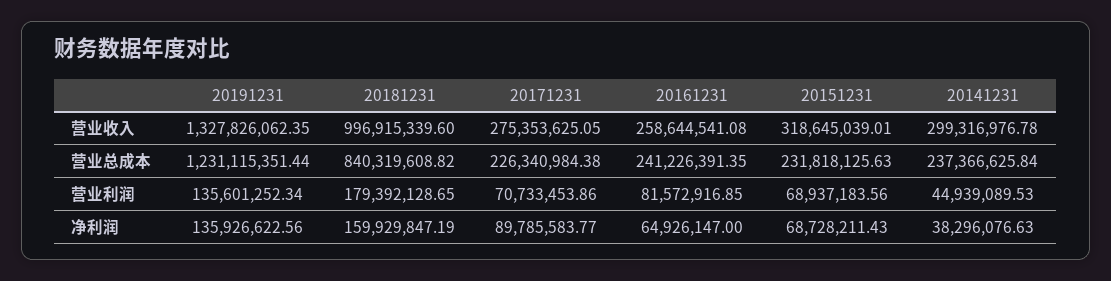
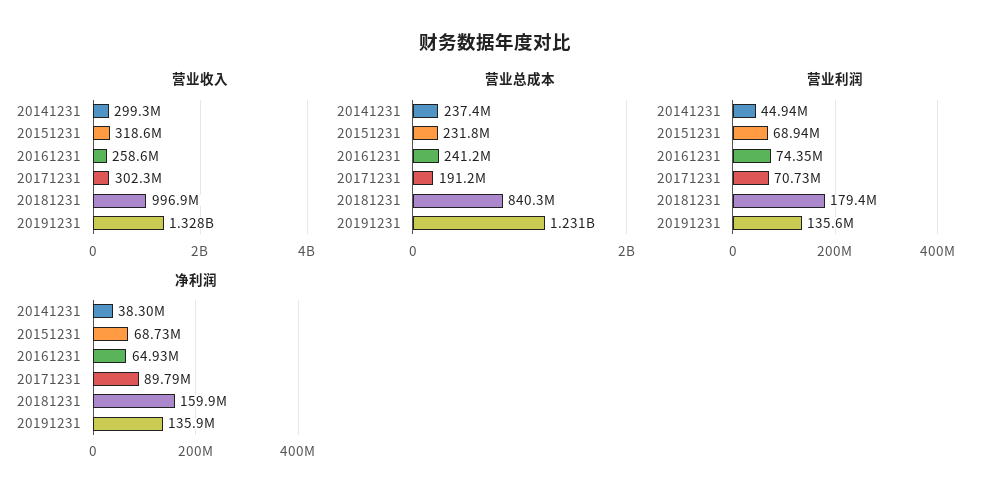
营业收入, 20171231: 275353625.05 -> 302300000
营业总成本, 20171231: 226340984.38 -> 191200000
营业利润, 20161231: 81572916.85 -> 74350000

